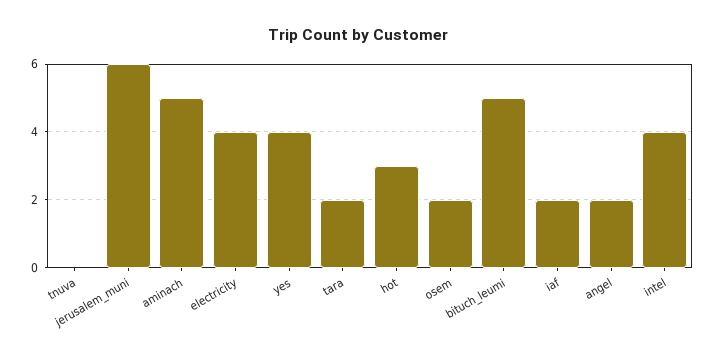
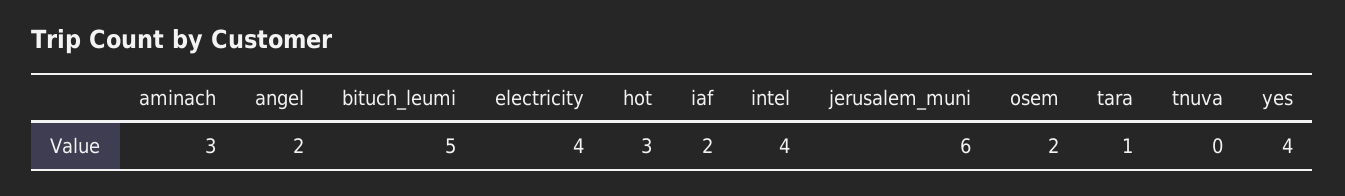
aminach: 5 -> 3
tara: 2 -> 1

